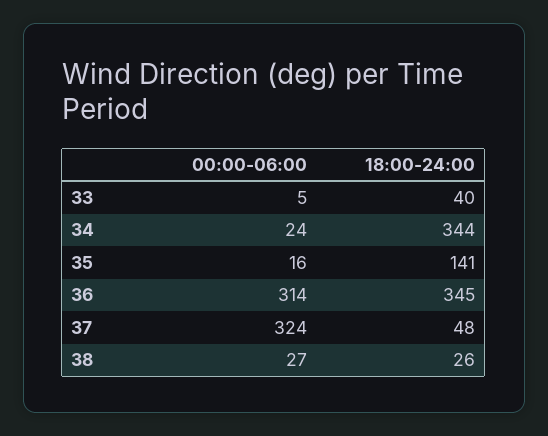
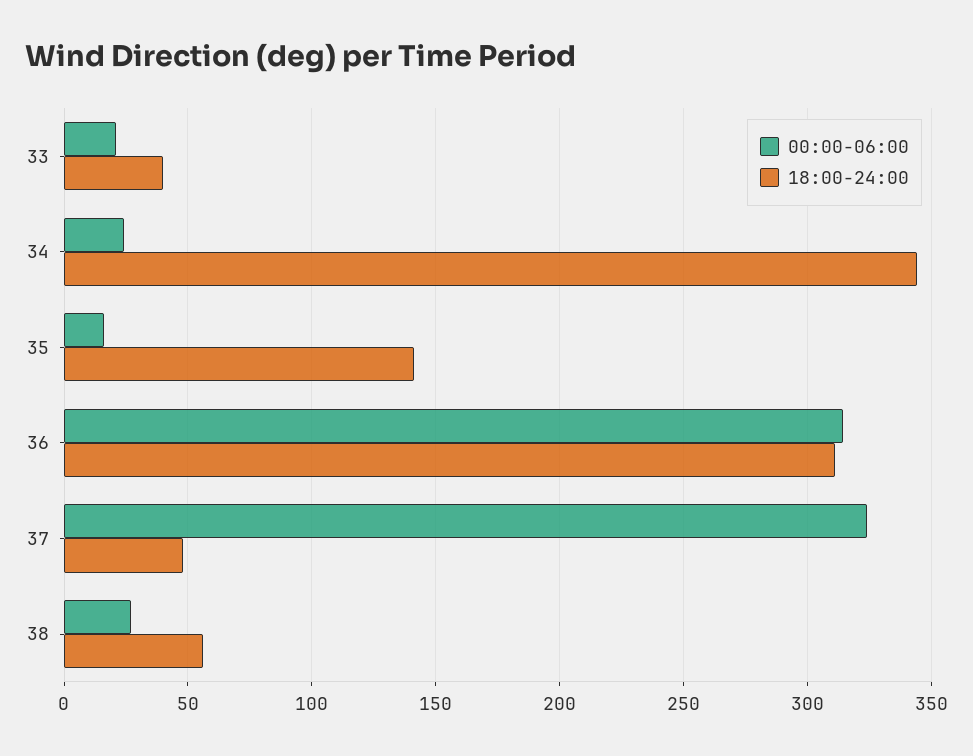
00:00-06:00, 33: 5 -> 20
18:00-24:00, 36: 345 -> 310
18:00-24:00, 38: 26 -> 55

